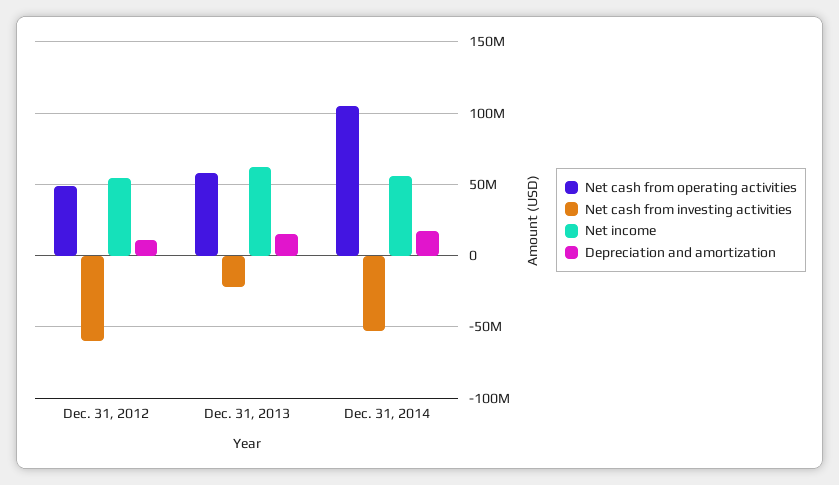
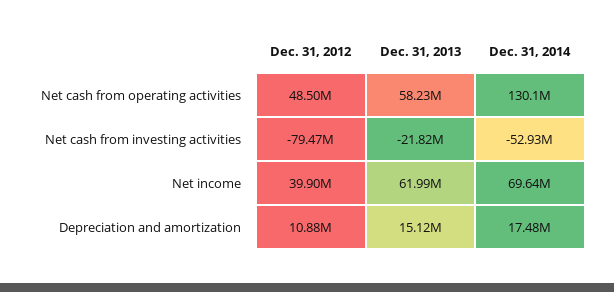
Net cash from investing activities, Dec. 31, 2012: -60000000 -> -79470000
Net income, Dec. 31, 2012: 55000000 -> 39900000
Net cash from operating activities, Dec. 31, 2014: 105000000 -> 130100000
Net income, Dec. 31, 2014: 55000000 -> 69640000

